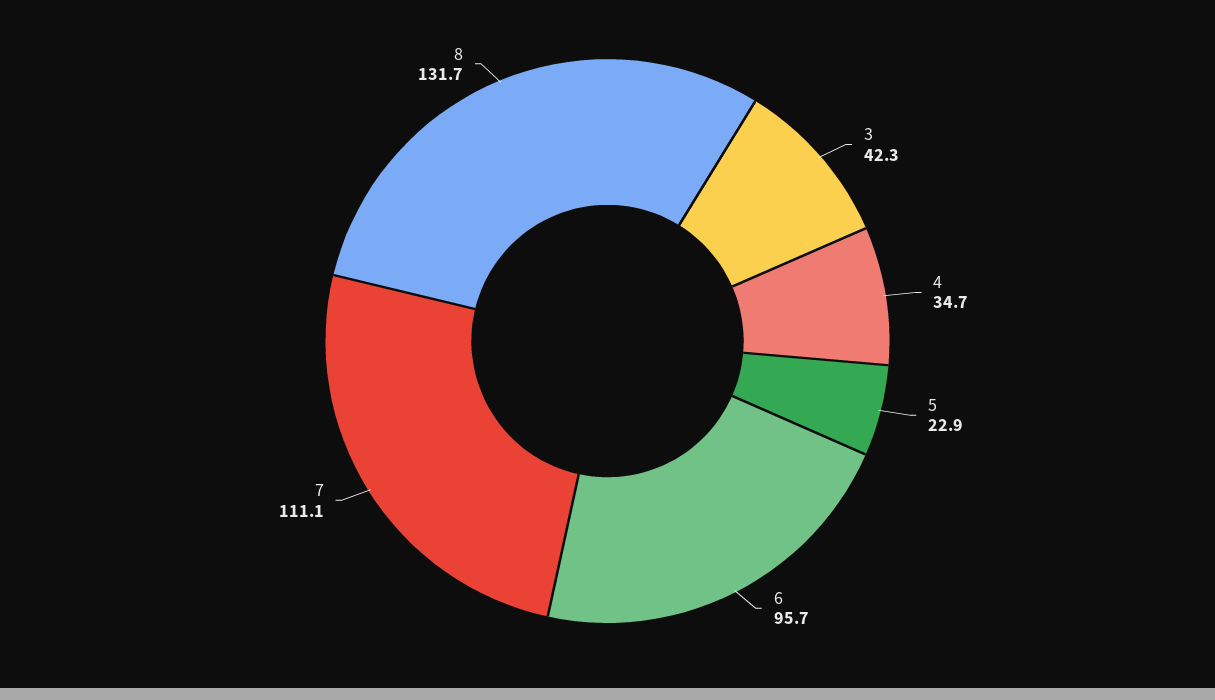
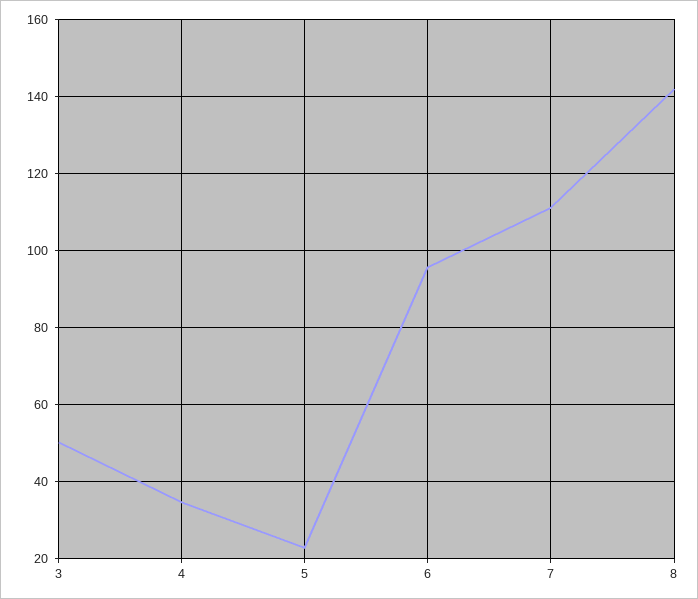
3: 42.3 -> 50
8: 131.7 -> 142

